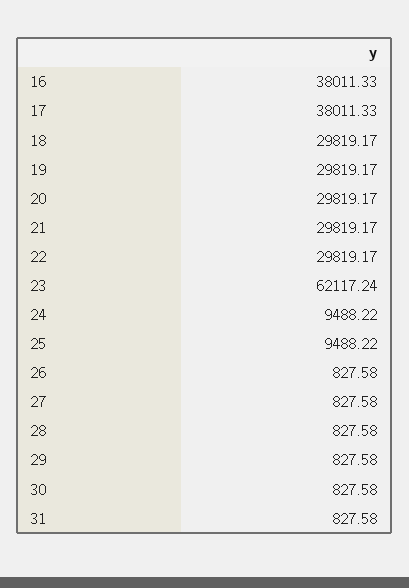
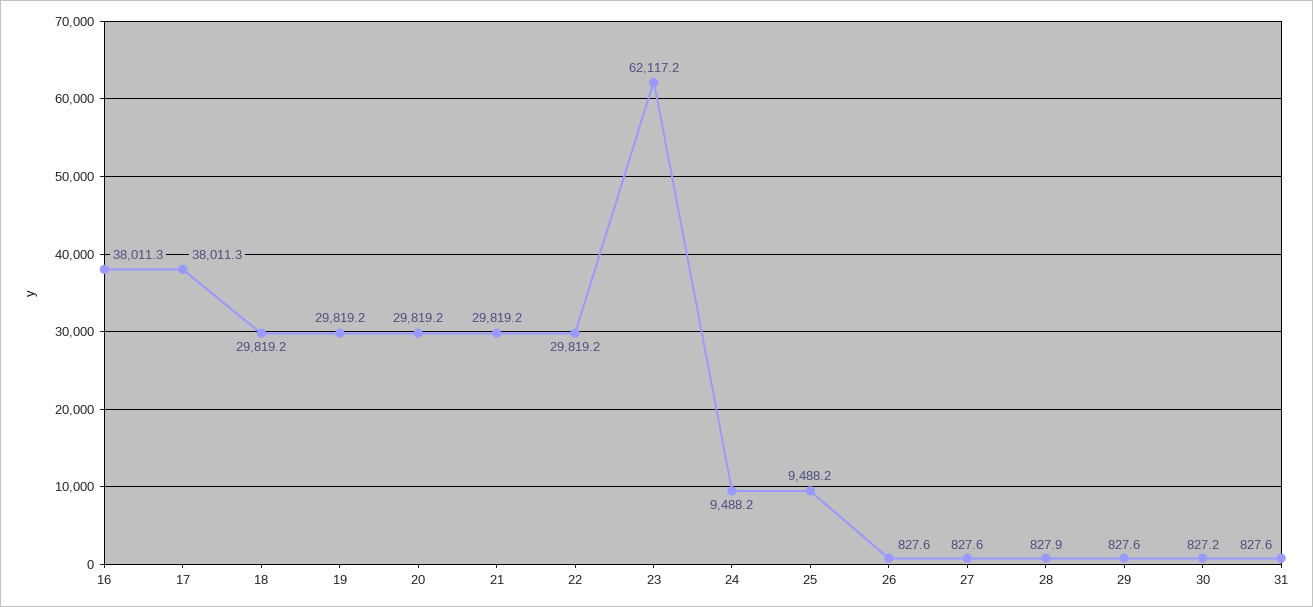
28: 827.58 -> 827.9
30: 827.58 -> 827.2

